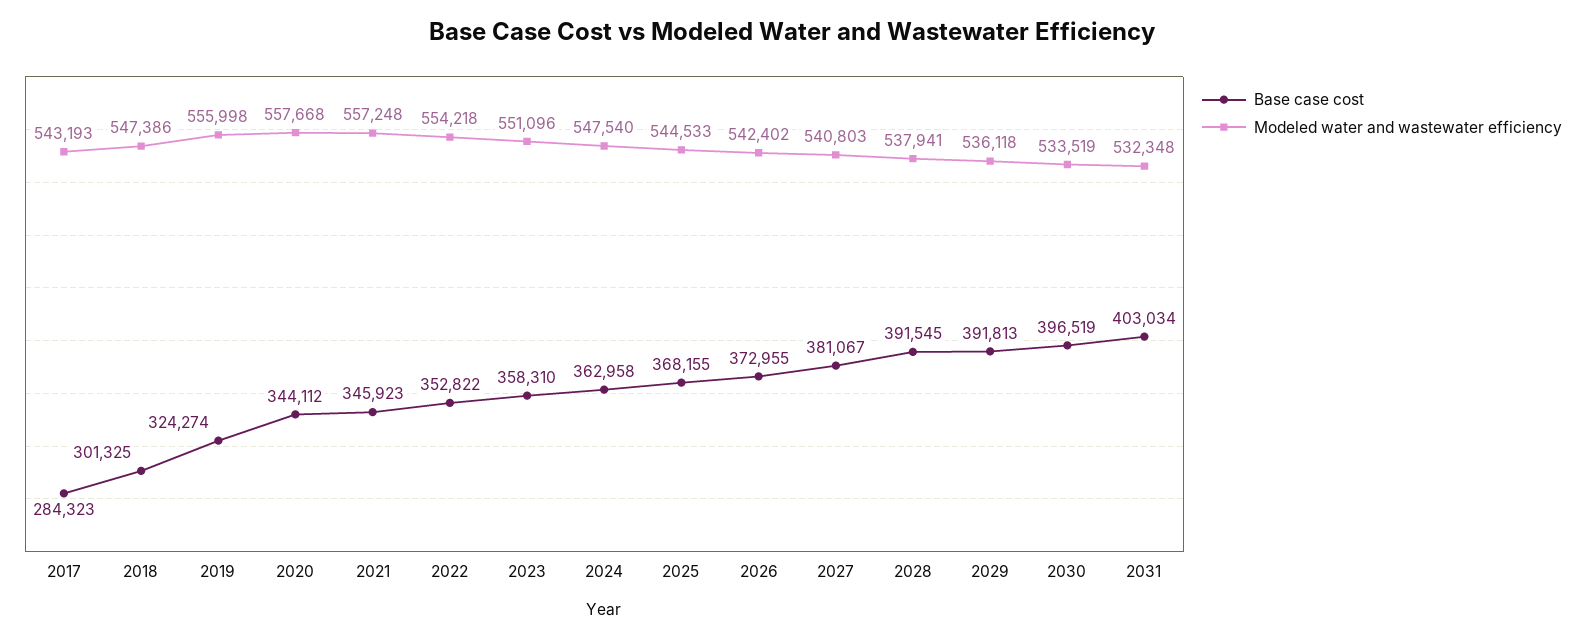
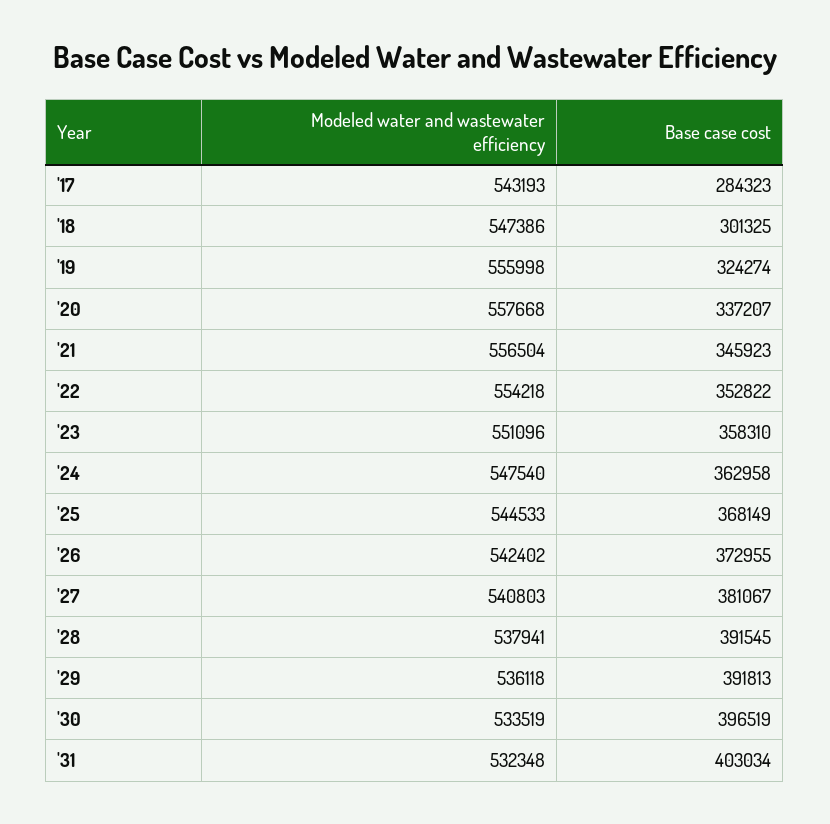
Base case cost, 2020: 344112 -> 337207
Modeled water and wastewater efficiency, 2021: 557248 -> 556504
Base case cost, 2025: 368155 -> 368149

